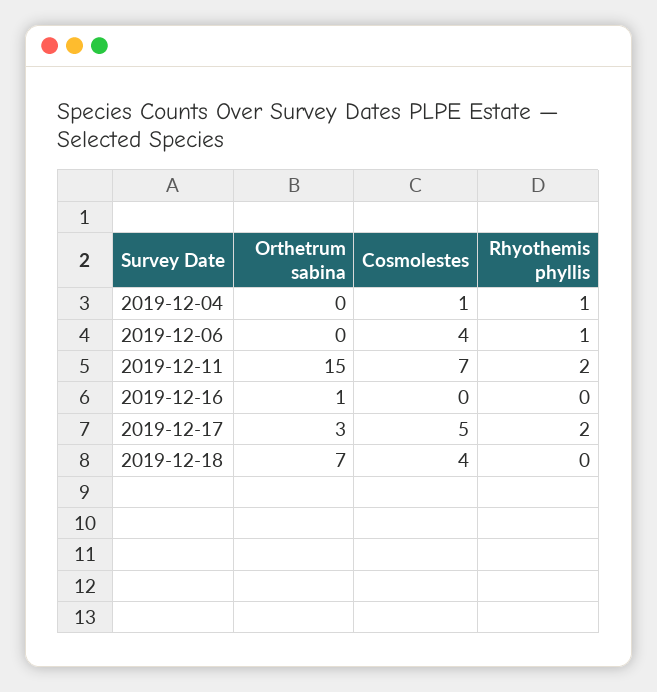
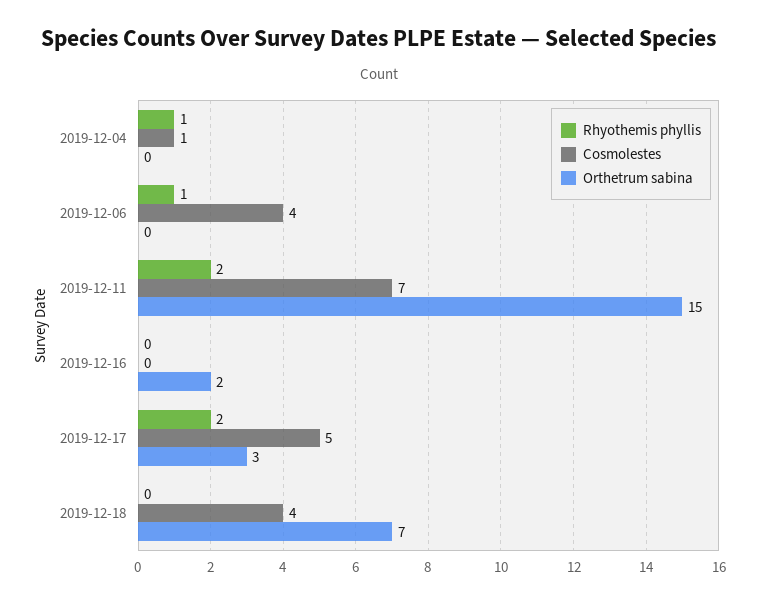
Orthetrum sabina, 2019-12-16: 1 -> 2

